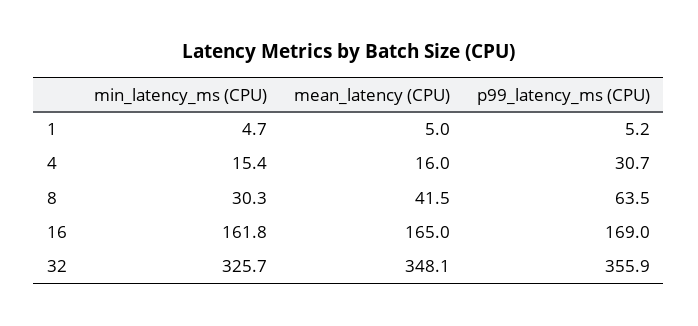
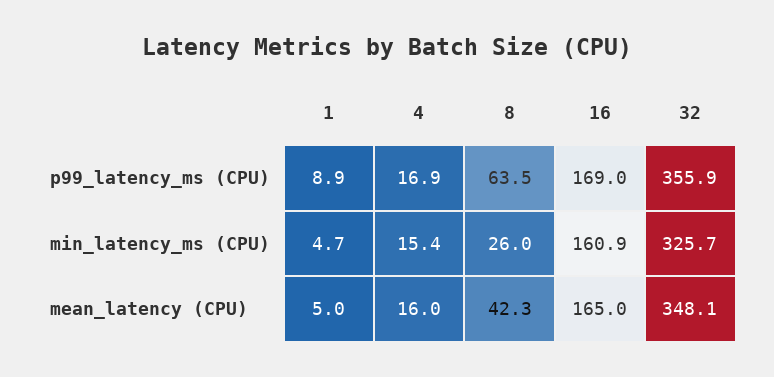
p99_latency_ms (CPU), 1: 5.2 -> 8.9
p99_latency_ms (CPU), 4: 30.7 -> 16.9
min_latency_ms (CPU), 8: 30.3 -> 26
mean_latency (CPU), 8: 41.5 -> 42.3
min_latency_ms (CPU), 16: 161.8 -> 160.9

